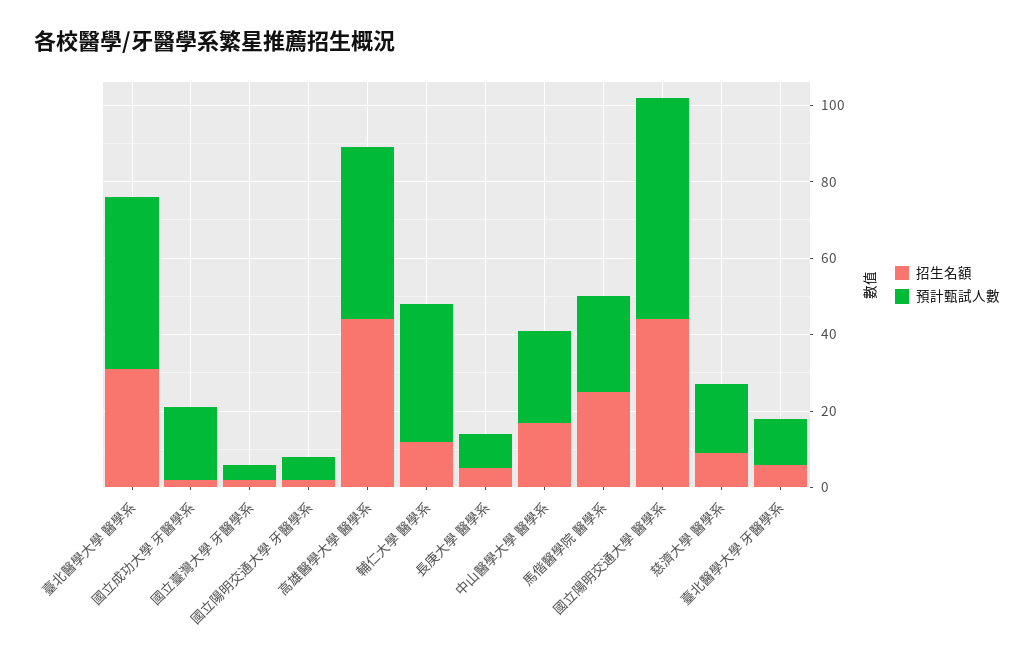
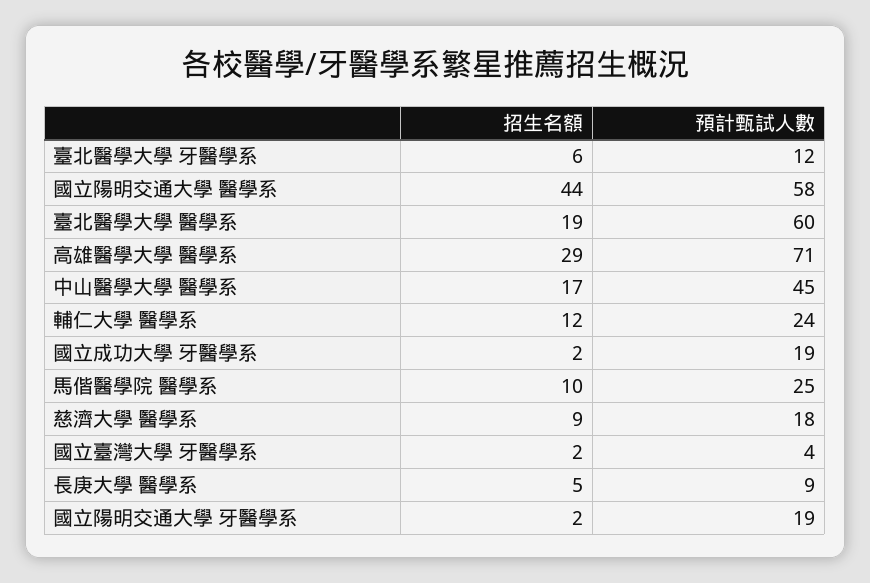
招生名額, 臺北醫學大學 醫學系: 30 -> 19
預計甄試人數, 臺北醫學大學 醫學系: 45 -> 60
預計甄試人數, 國立陽明交通大學 牙醫學系: 5 -> 19
招生名額, 高雄醫學大學 醫學系: 45 -> 29
預計甄試人數, 高雄醫學大學 醫學系: 45 -> 71
預計甄試人數, 輔仁大學 醫學系: 35 -> 24
預計甄試人數, 中山醫學大學 醫學系: 25 -> 45
招生名額, 馬偕醫學院 醫學系: 25 -> 10

